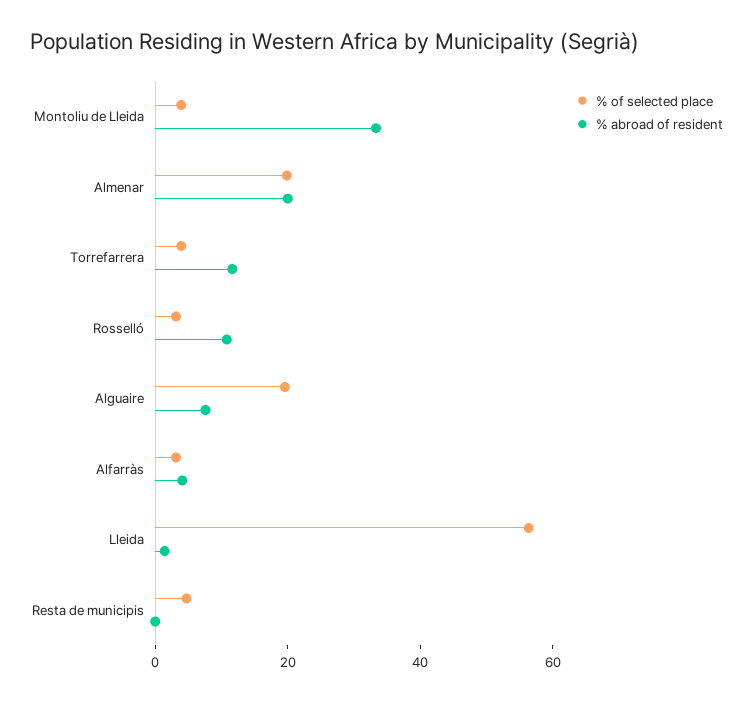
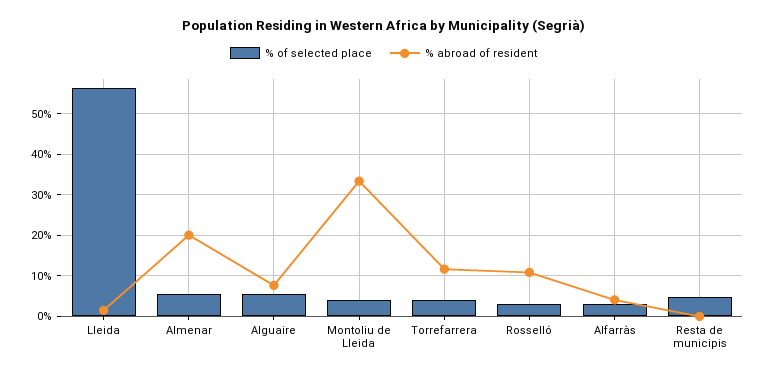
% of selected place, Almenar: 20 -> 6
% of selected place, Alguaire: 20 -> 6

